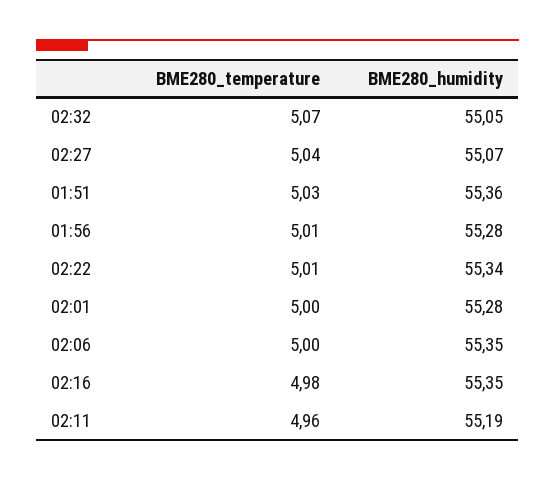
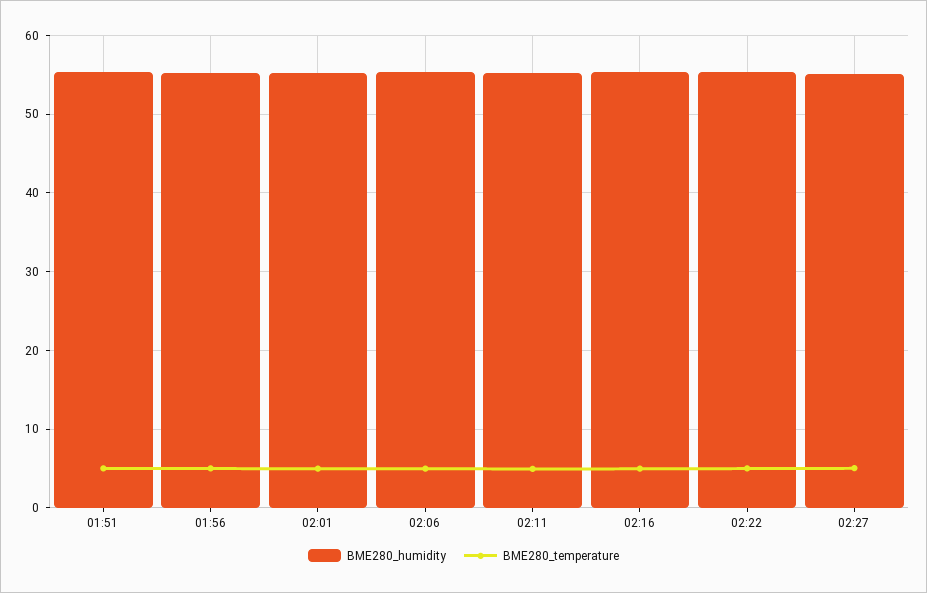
BME280_temperature, 02:32: 5.07 -> none
BME280_humidity, 02:32: 55.05 -> none

